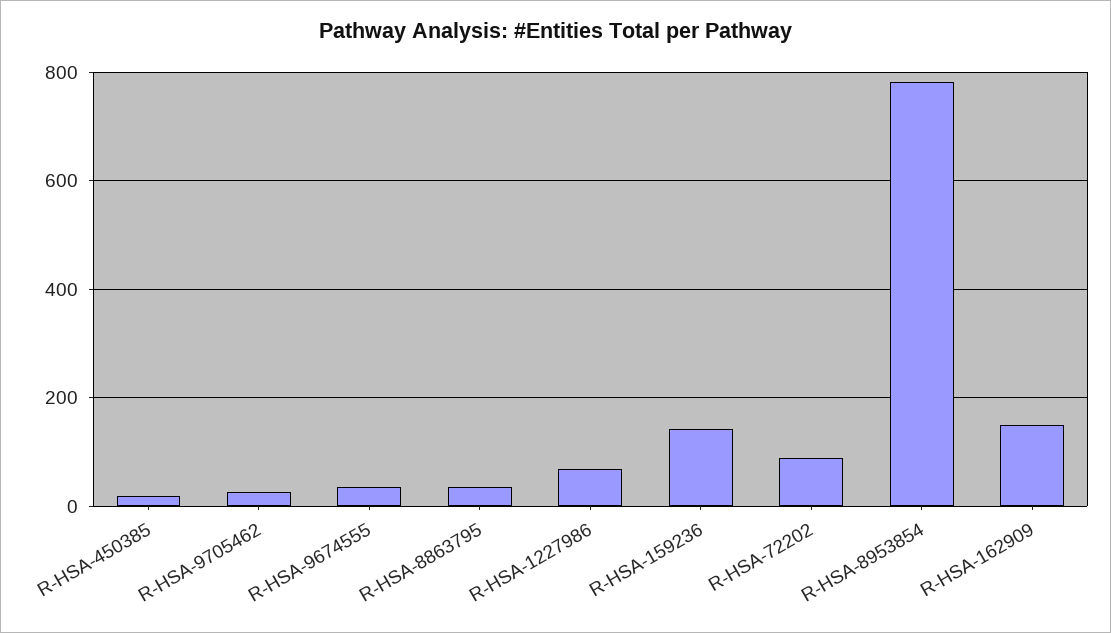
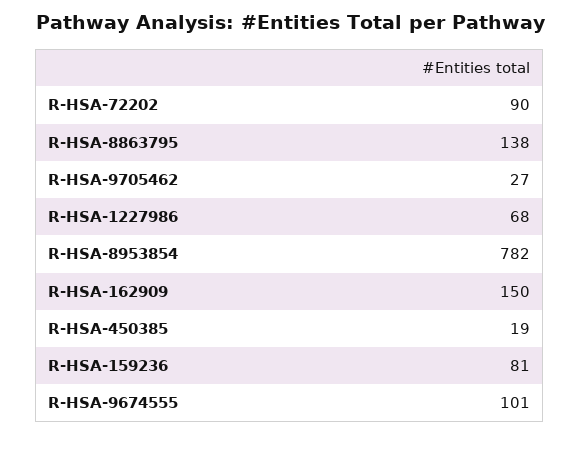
R-HSA-9674555: 40 -> 101
R-HSA-8863795: 40 -> 138
R-HSA-159236: 140 -> 81

